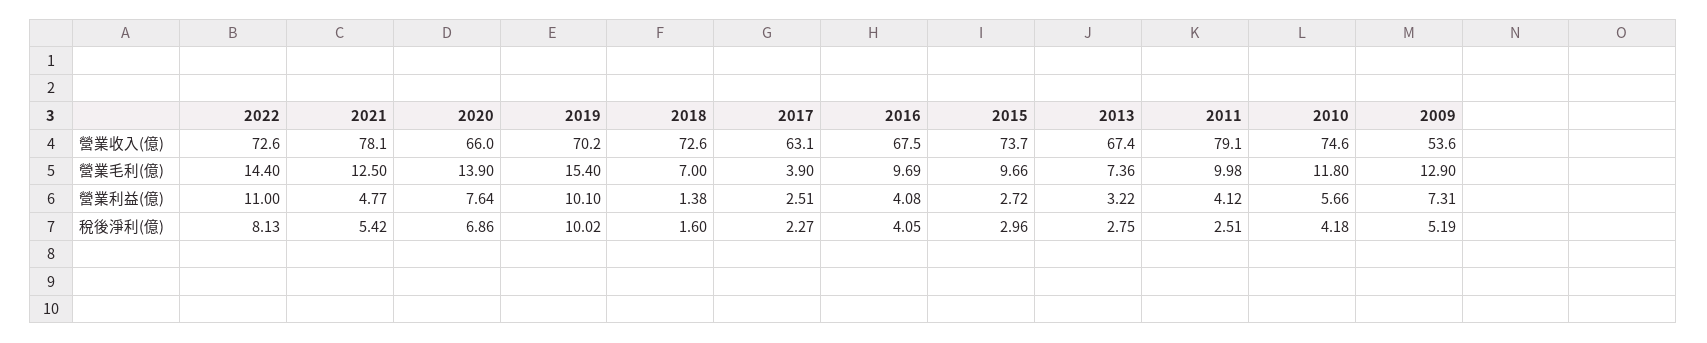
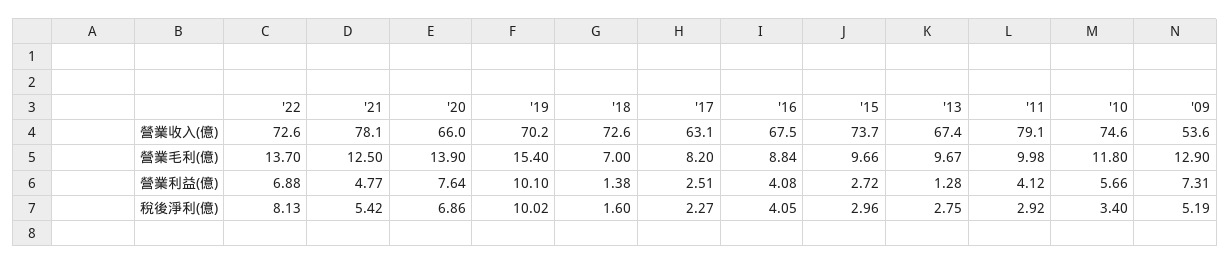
2022, 營業毛利(億): 14.4 -> 13.7
2017, 營業毛利(億): 3.9 -> 8.2
2016, 營業毛利(億): 9.69 -> 8.84
2013, 營業毛利(億): 7.36 -> 9.67
2022, 營業利益(億): 11 -> 6.88
2013, 營業利益(億): 3.22 -> 1.28
2011, 稅後淨利(億): 2.51 -> 2.92
2010, 稅後淨利(億): 4.18 -> 3.4

